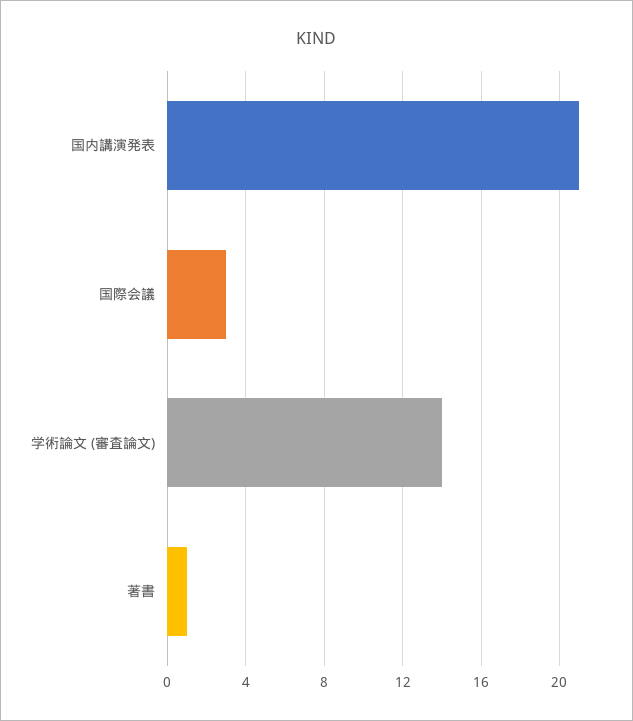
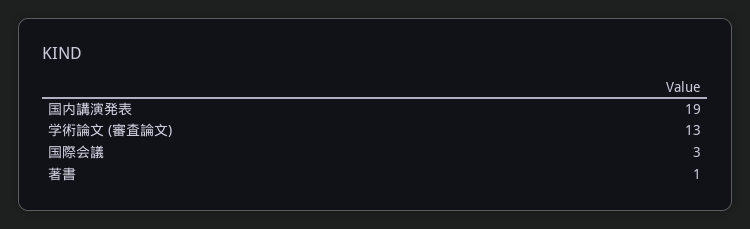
国内講演発表: 21 -> 19
学術論文 (審査論文): 14 -> 13

